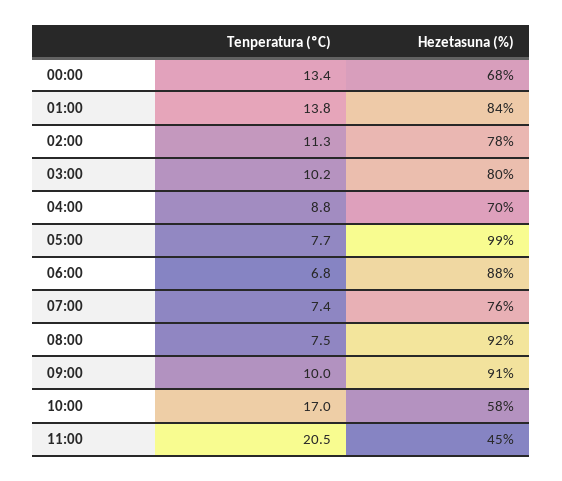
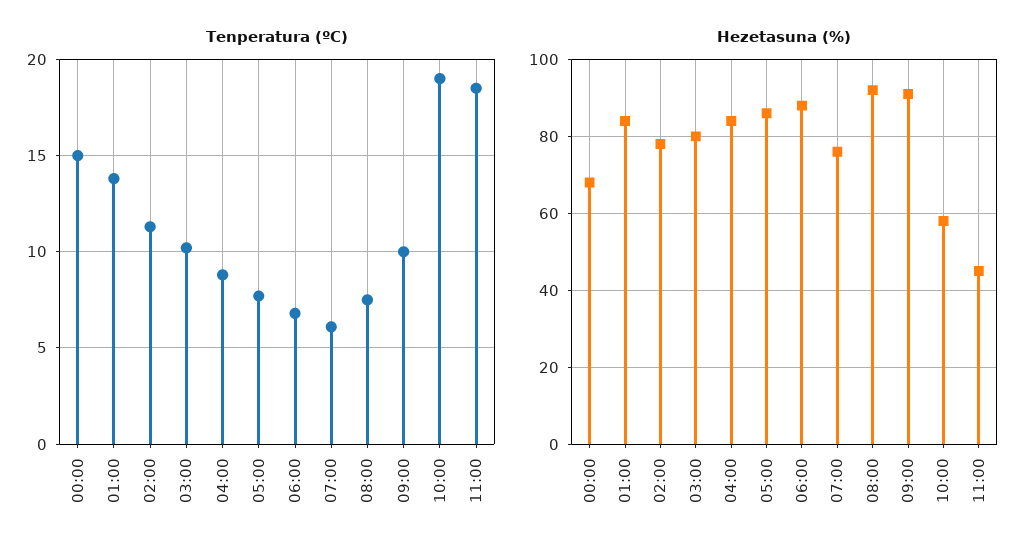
Tenperatura (ºC), 00:00: 13.4 -> 15
Hezetasuna (%), 04:00: 70 -> 85
Hezetasuna (%), 05:00: 99 -> 85
Tenperatura (ºC), 07:00: 7.4 -> 6
Tenperatura (ºC), 10:00: 17 -> 19
Tenperatura (ºC), 11:00: 20.5 -> 18.5

